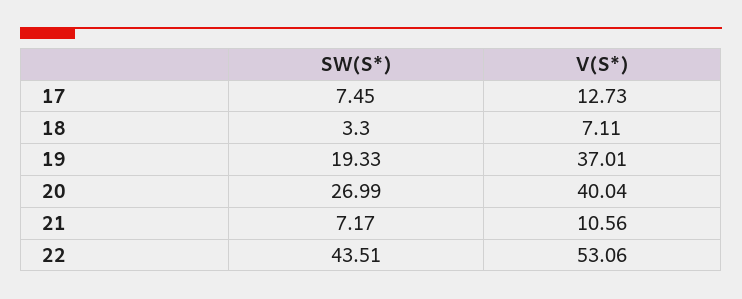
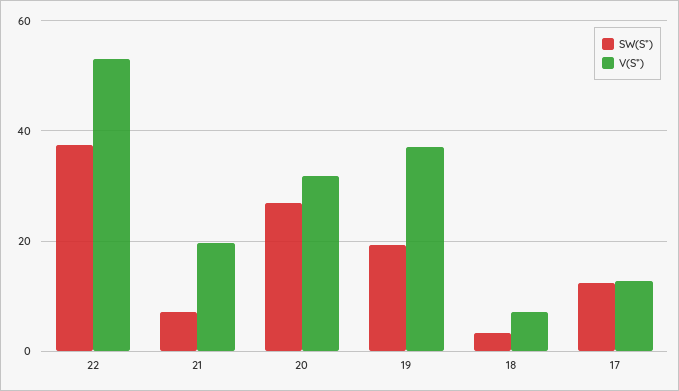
SW(S*), 17: 7.45 -> 12
V(S*), 20: 40.04 -> 32
V(S*), 21: 10.56 -> 20
SW(S*), 22: 43.51 -> 38

